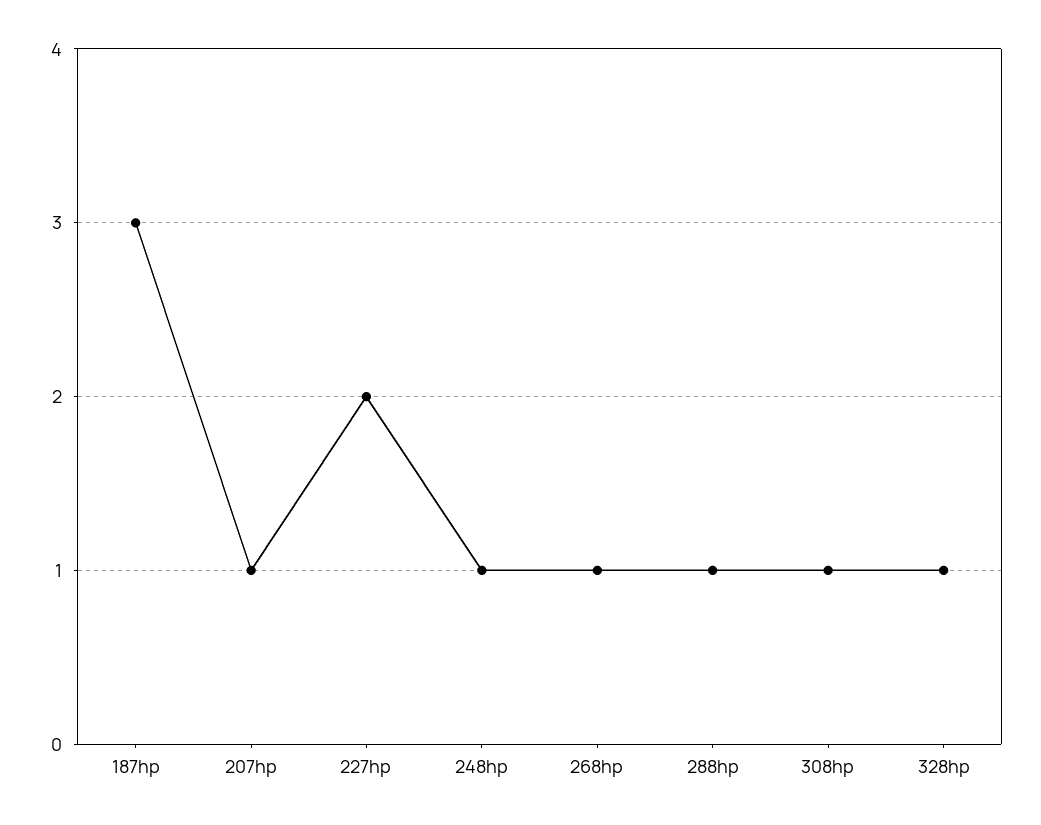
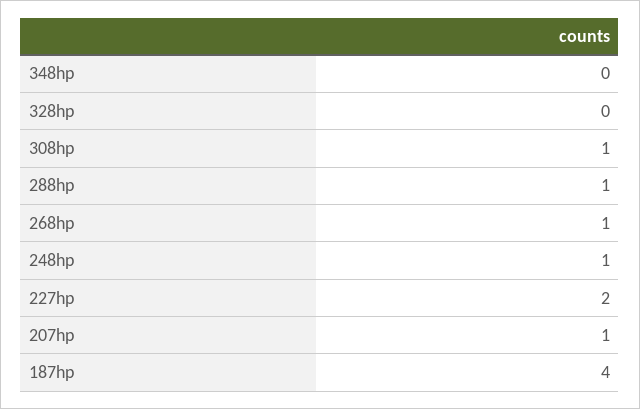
187hp: 3 -> 4
328hp: 1 -> 0
348hp: none -> 0

